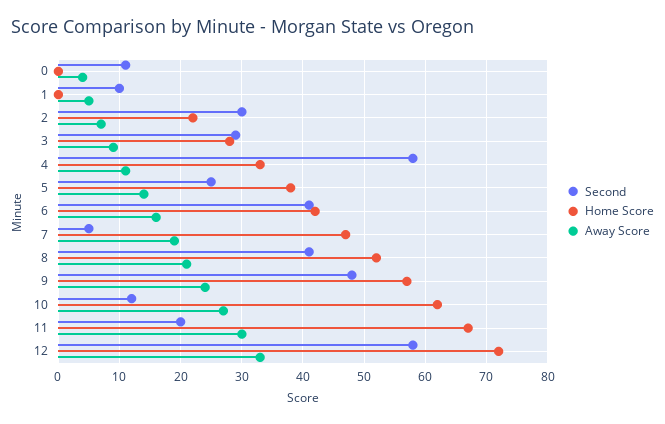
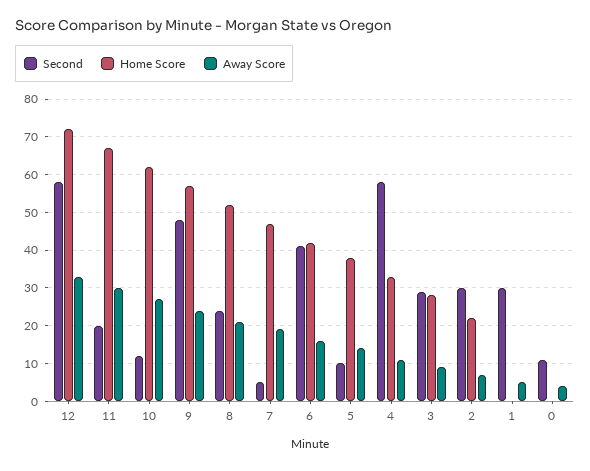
Second, 1: 10 -> 30
Second, 5: 25 -> 10
Second, 8: 41 -> 25

